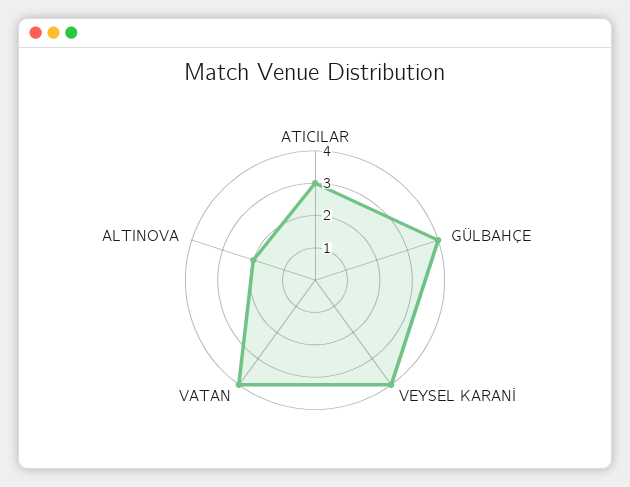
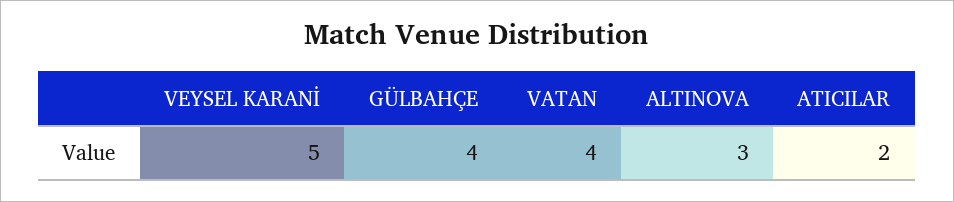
ATICILAR: 3 -> 2
VEYSEL KARANİ: 4 -> 5
ALTINOVA: 2 -> 3

